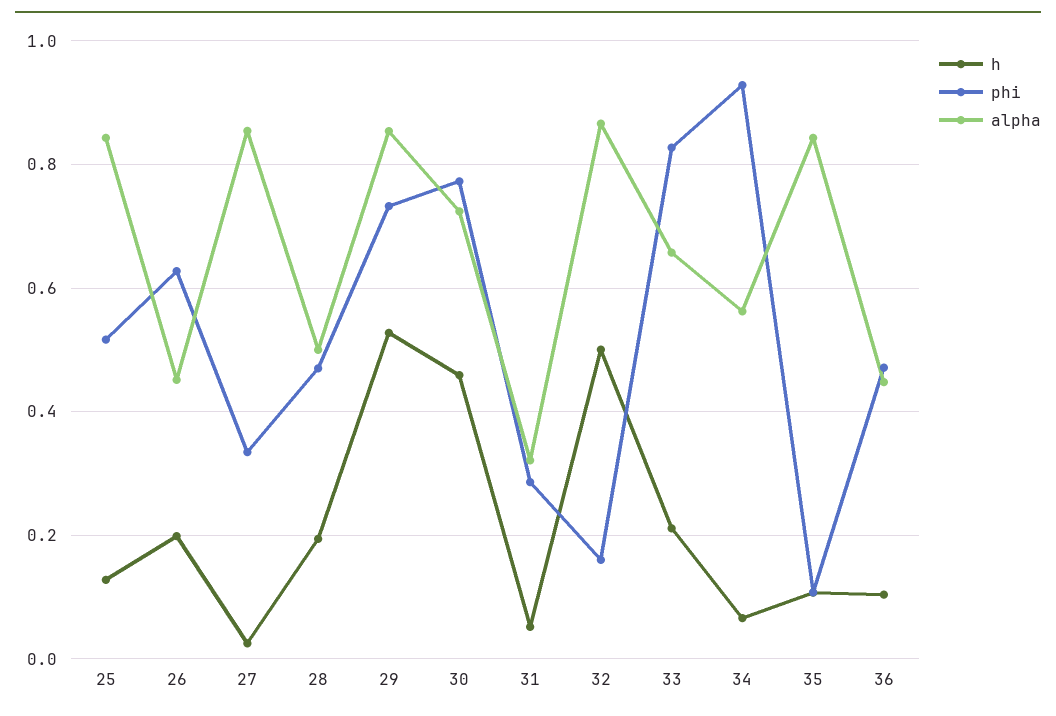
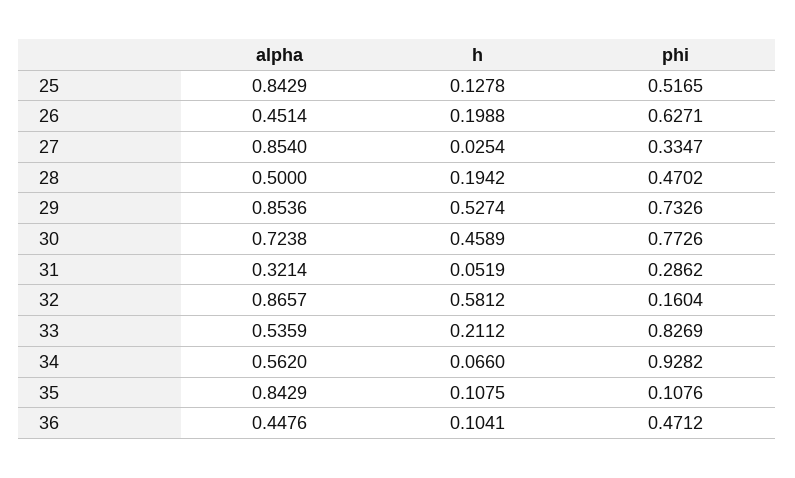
h, 32: 0.5 -> 0.5812
alpha, 33: 0.66 -> 0.5359

